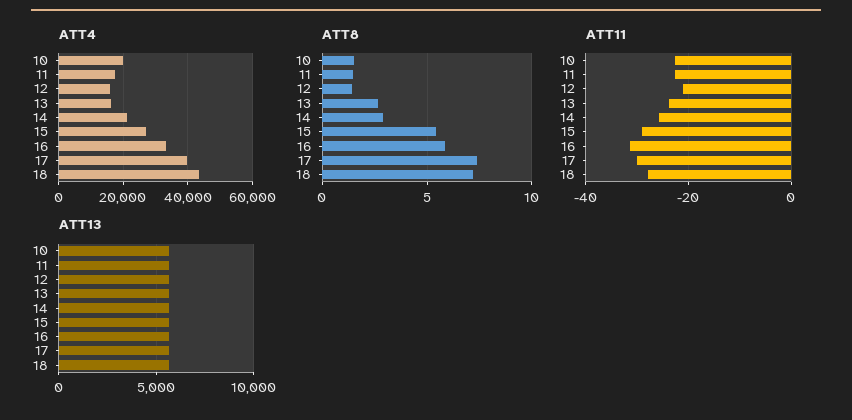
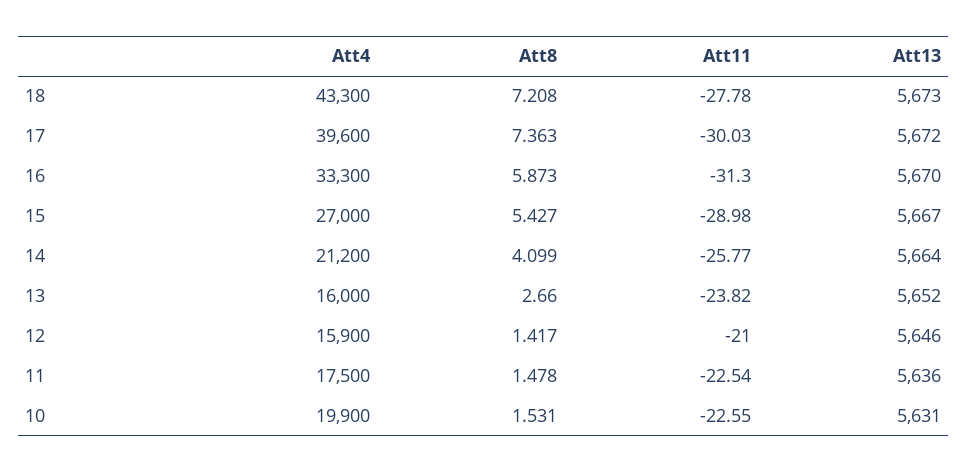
ATT8, 14: 3 -> 4.099

